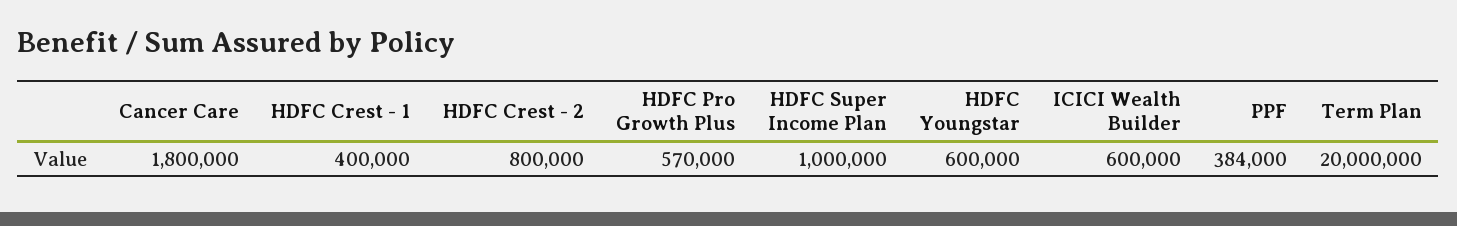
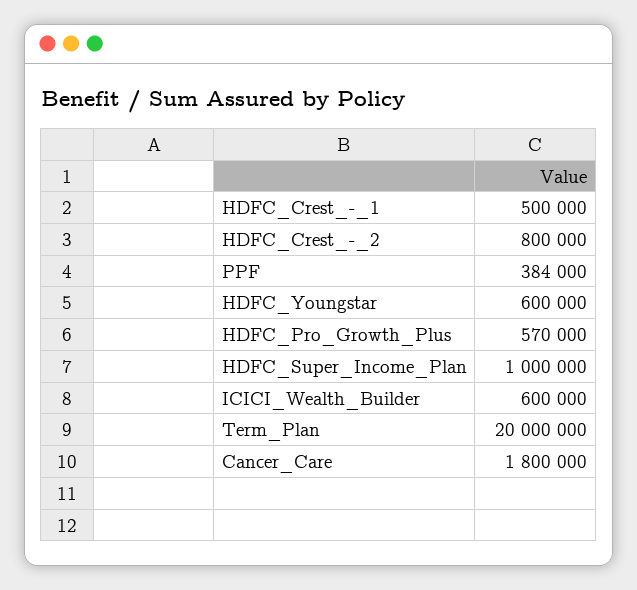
HDFC Crest - 1: 400000 -> 500000

